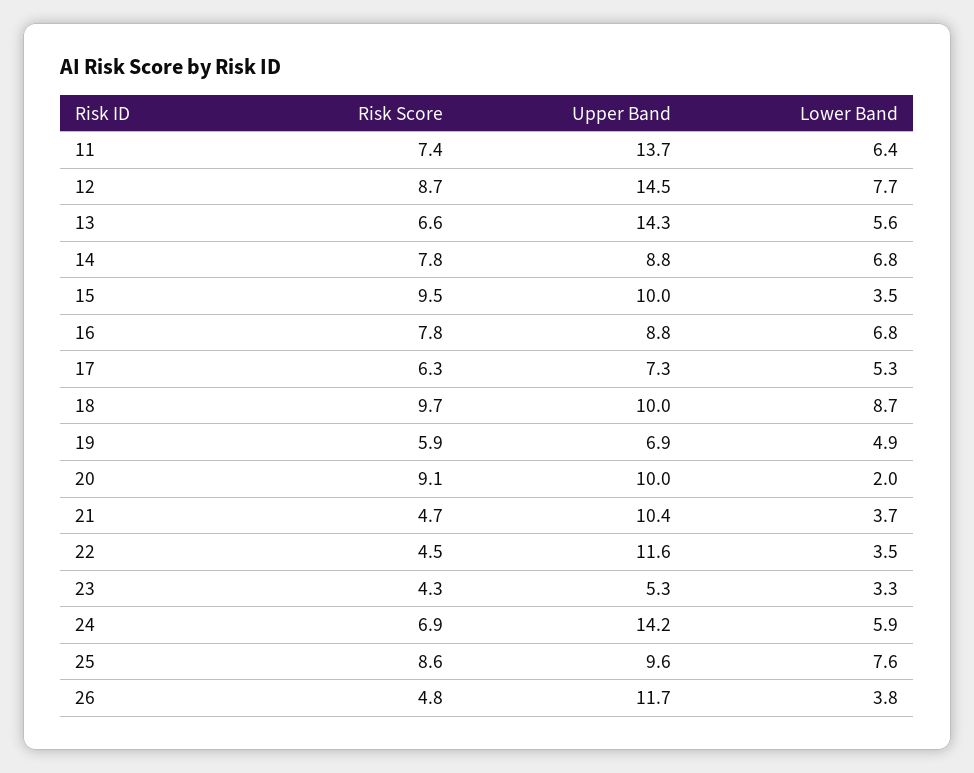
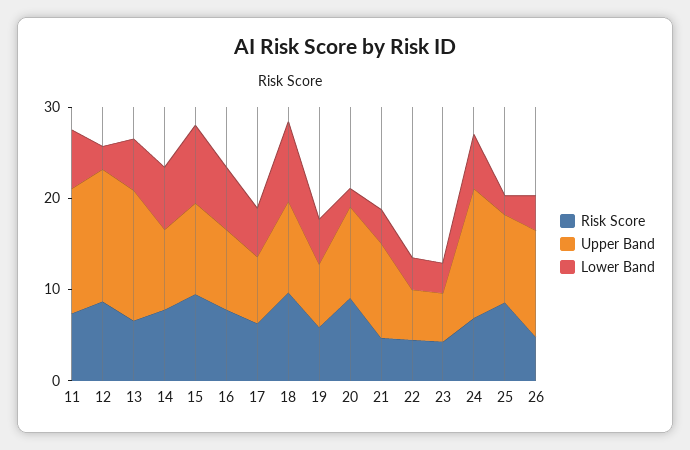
Lower Band, 12: 7.7 -> 2
Lower Band, 15: 3.5 -> 8
Upper Band, 22: 11.6 -> 6
Lower Band, 25: 7.6 -> 2

